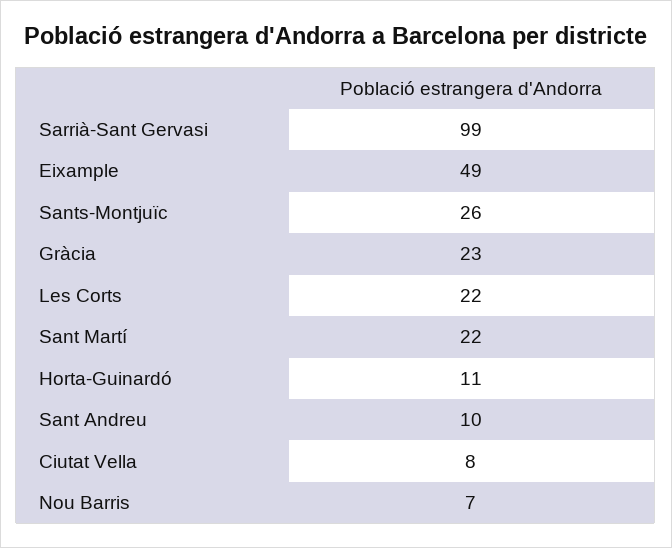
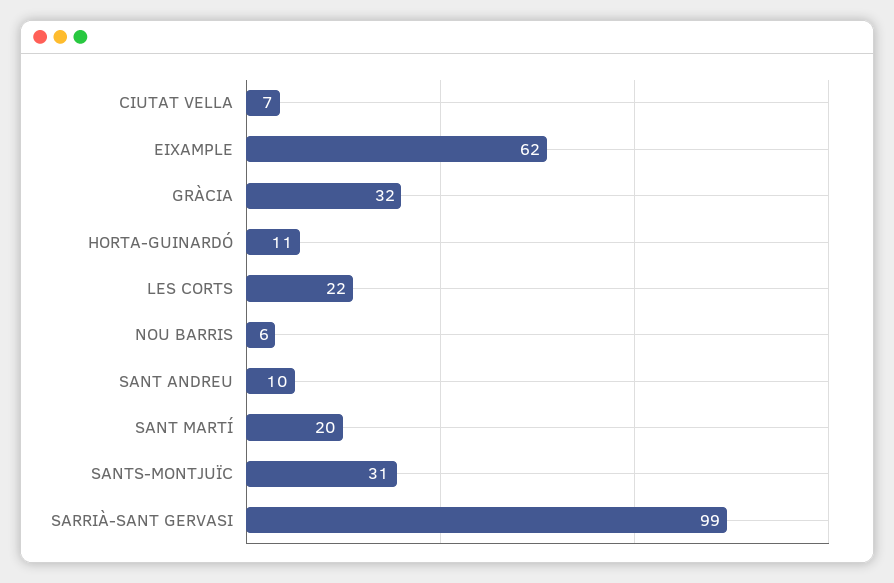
Eixample: 49 -> 62
Sants-Montjuïc: 26 -> 31
Gràcia: 23 -> 32
Sant Martí: 22 -> 20
Ciutat Vella: 8 -> 7
Nou Barris: 7 -> 6

